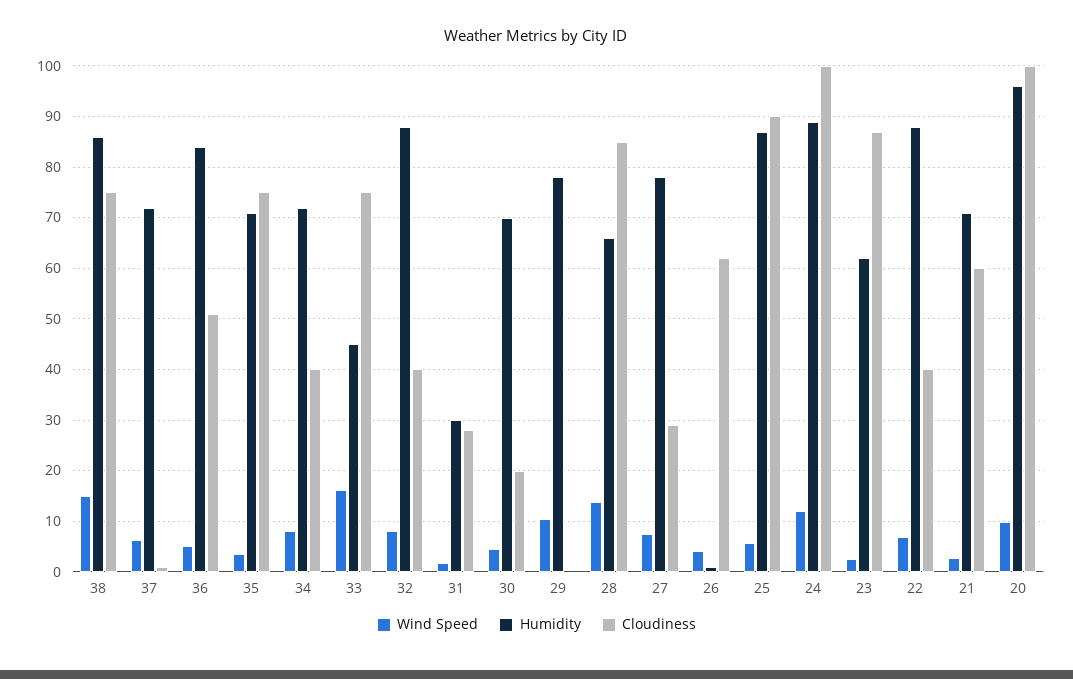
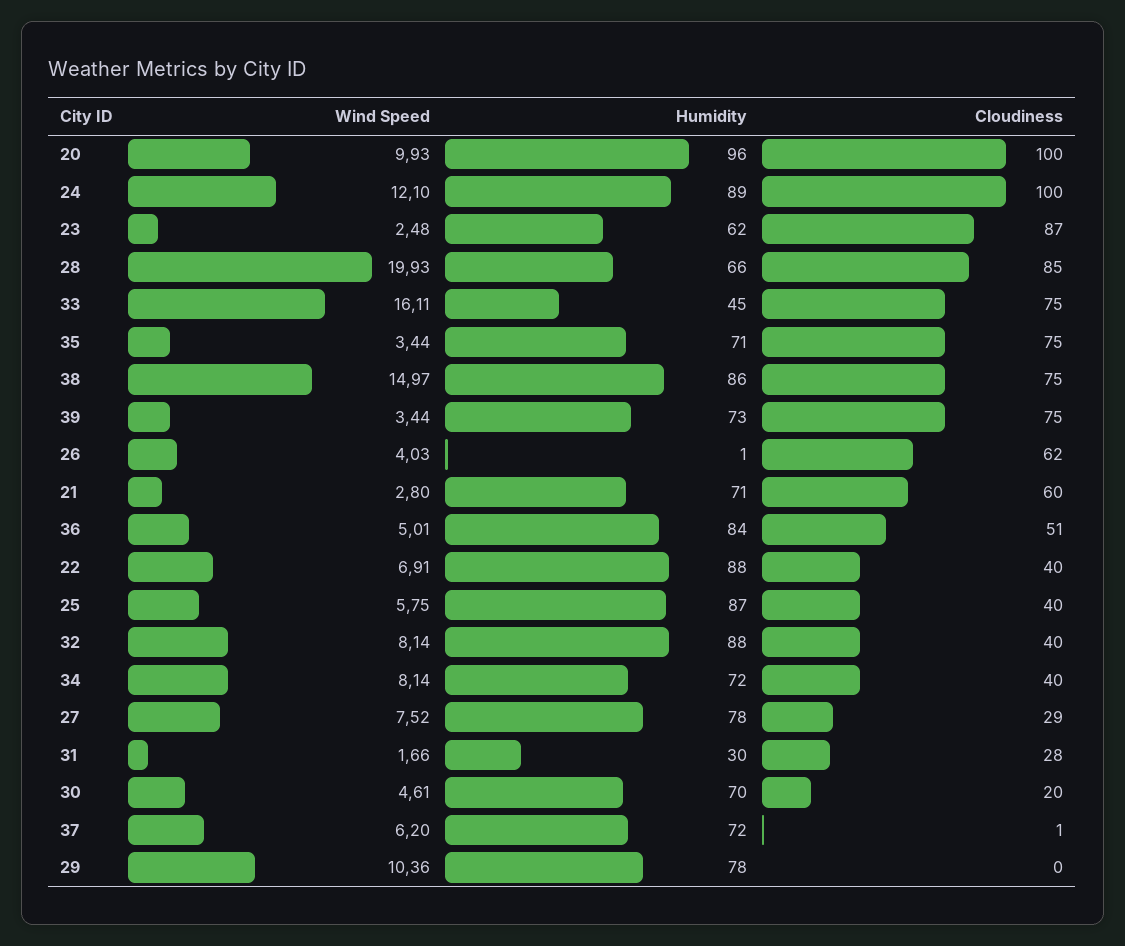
Wind Speed, 28: 14 -> 19.93
Cloudiness, 25: 90 -> 40
Wind Speed, 39: none -> 3.44
Humidity, 39: none -> 73
Cloudiness, 39: none -> 75

